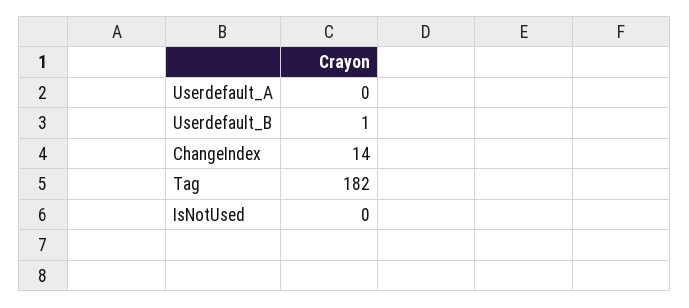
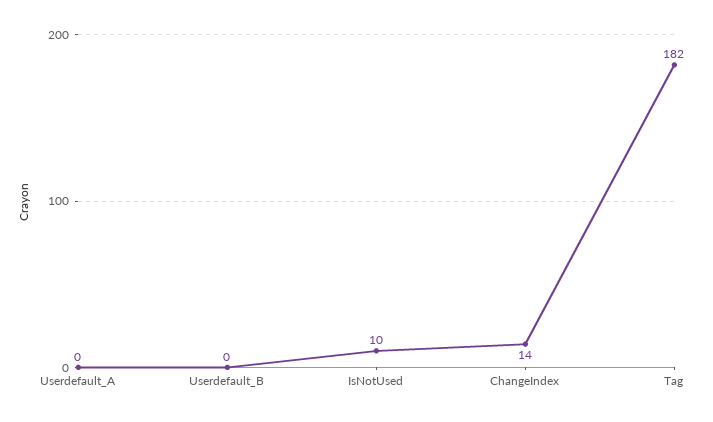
Userdefault_B: 1 -> 0
IsNotUsed: 0 -> 10

